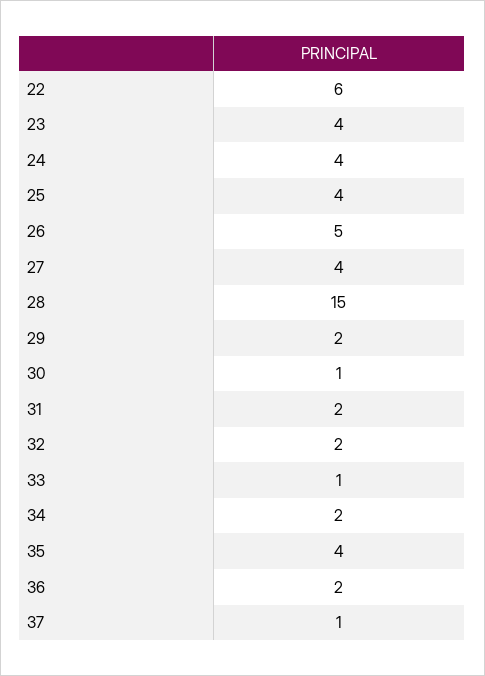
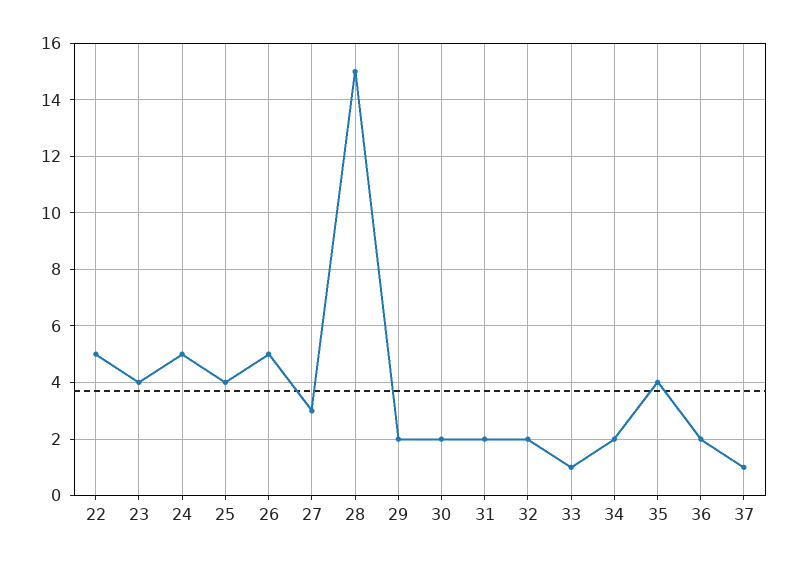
22: 6 -> 5
24: 4 -> 5
27: 4 -> 3
30: 1 -> 2

